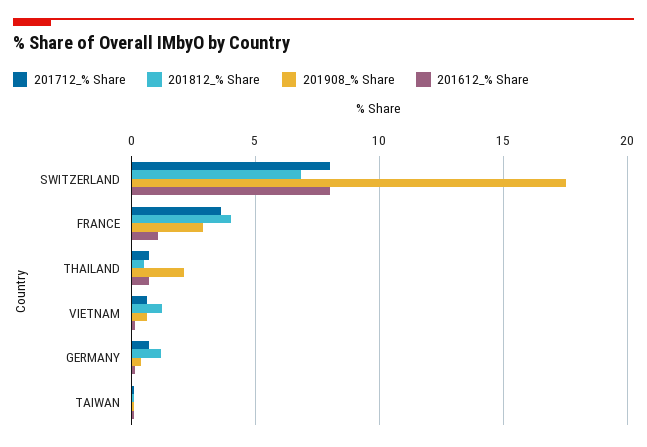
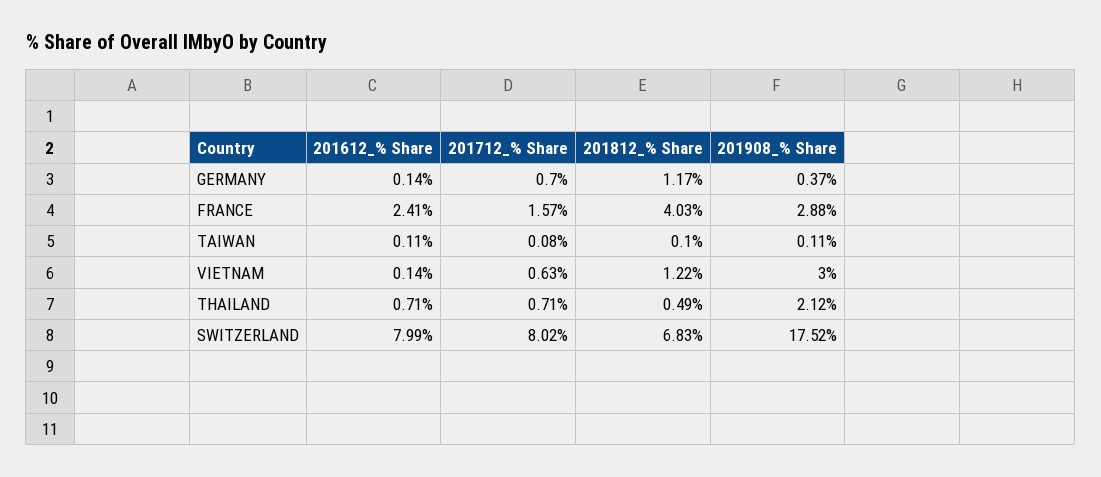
201712_% Share, FRANCE: 3.5 -> 1.57
201612_% Share, FRANCE: 1 -> 2.41
201908_% Share, VIETNAM: 0.5 -> 3

